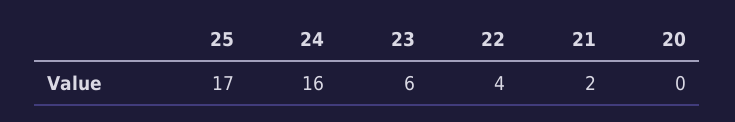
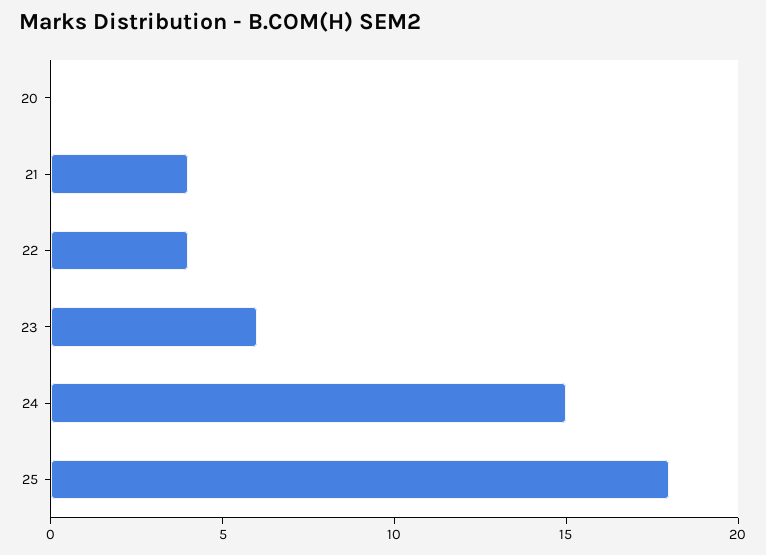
25: 17 -> 18
24: 16 -> 15
21: 2 -> 4

